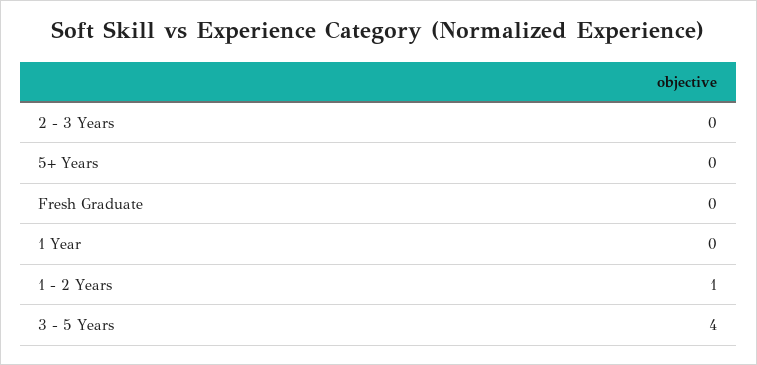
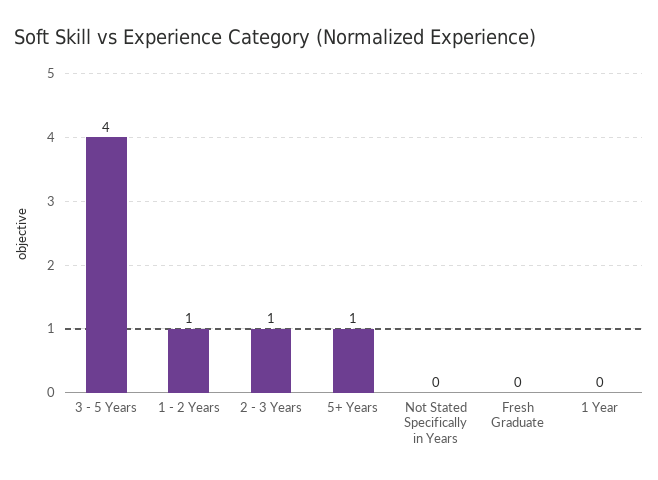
2 - 3 Years: 0 -> 1
5+ Years: 0 -> 1
Not Stated Specifically in Years: none -> 0

